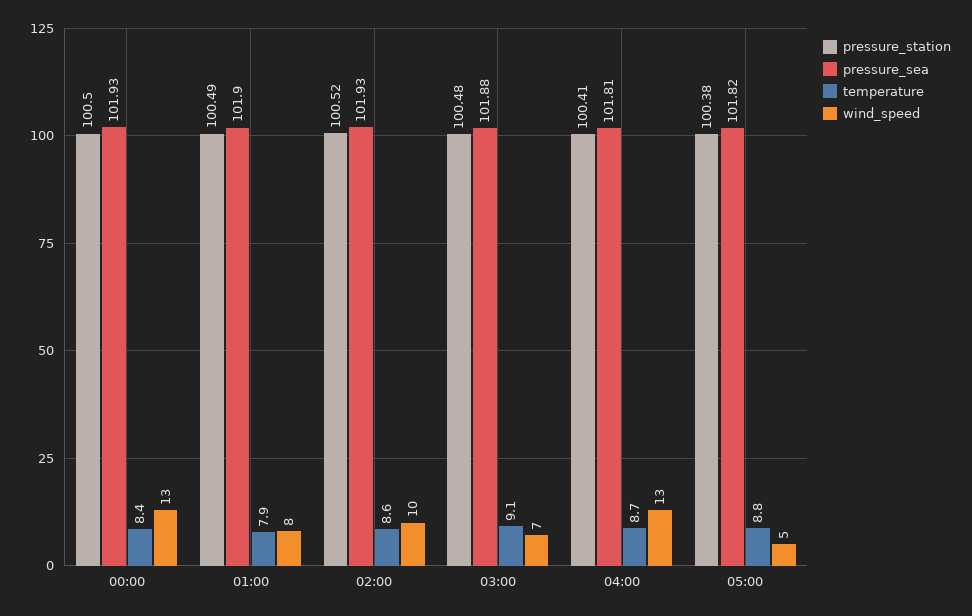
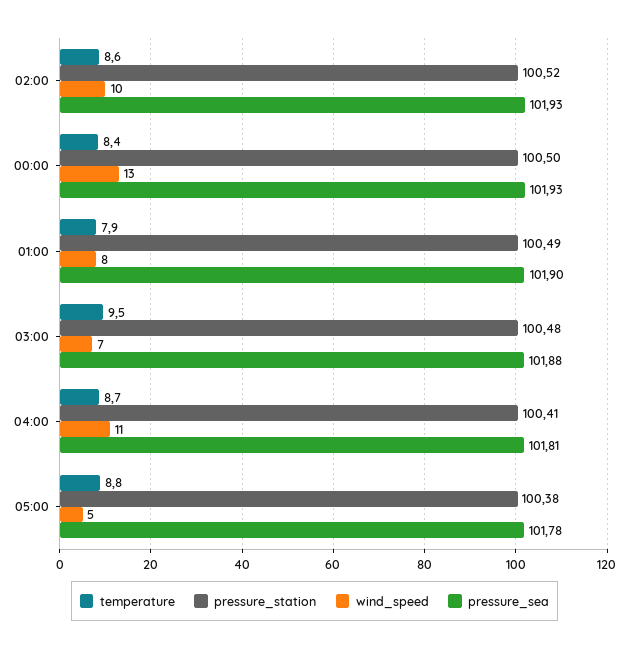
temperature, 03:00: 9.1 -> 9.5
wind_speed, 04:00: 13 -> 11
pressure_sea, 05:00: 101.82 -> 101.78

